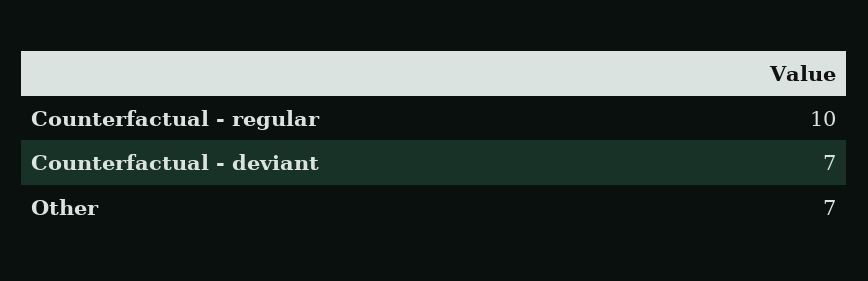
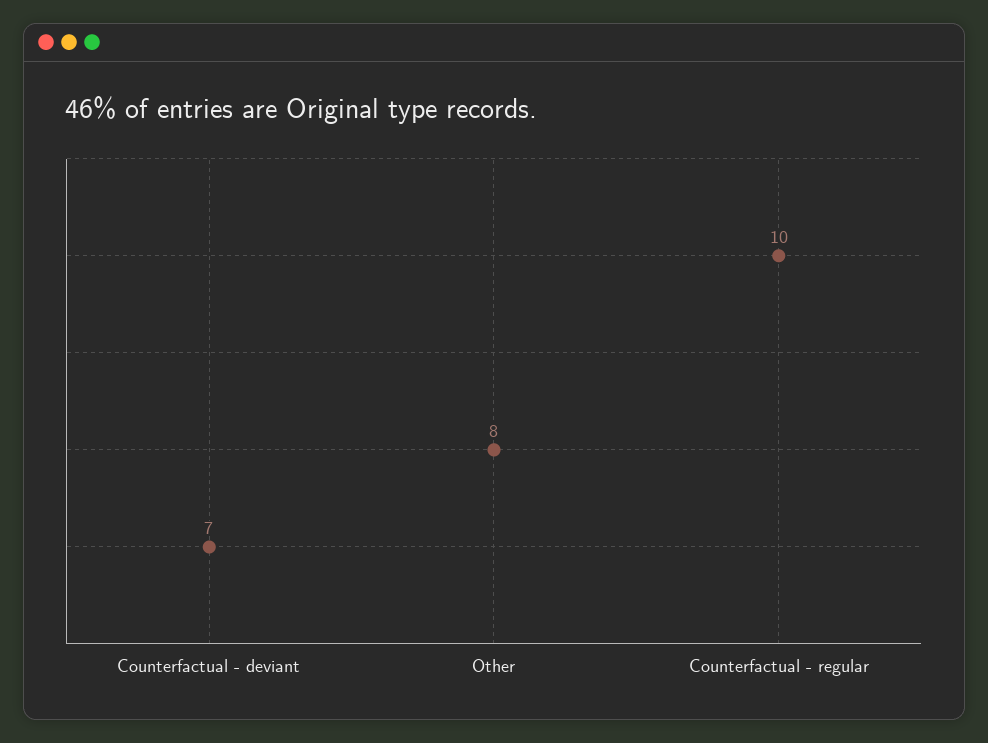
Other: 7 -> 8

